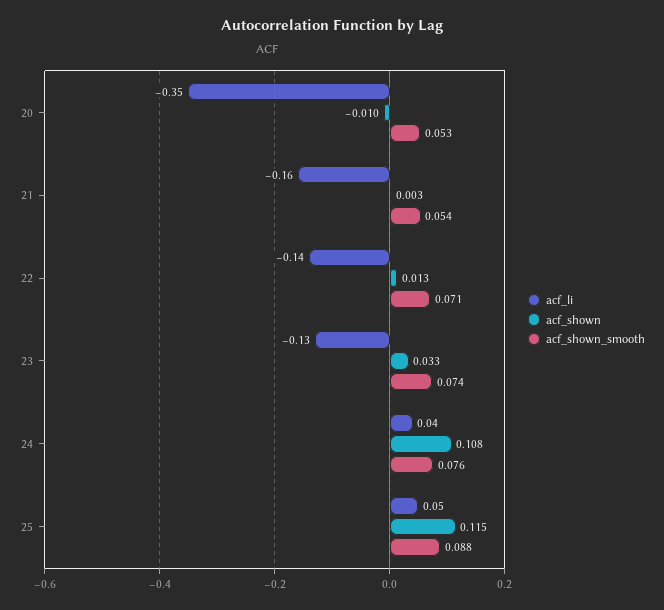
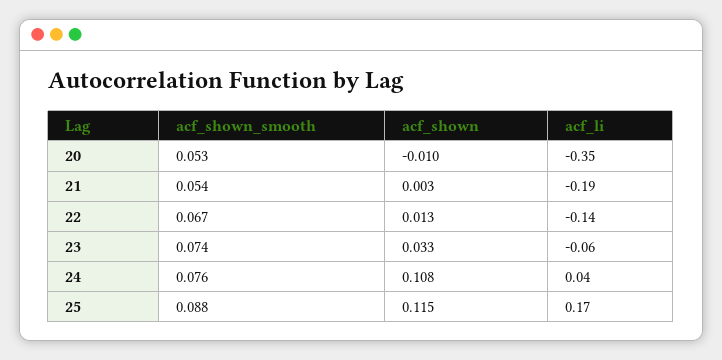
acf_li, 21: -0.16 -> -0.19
acf_shown_smooth, 22: 0.071 -> 0.067
acf_li, 23: -0.13 -> -0.06
acf_li, 25: 0.05 -> 0.17

